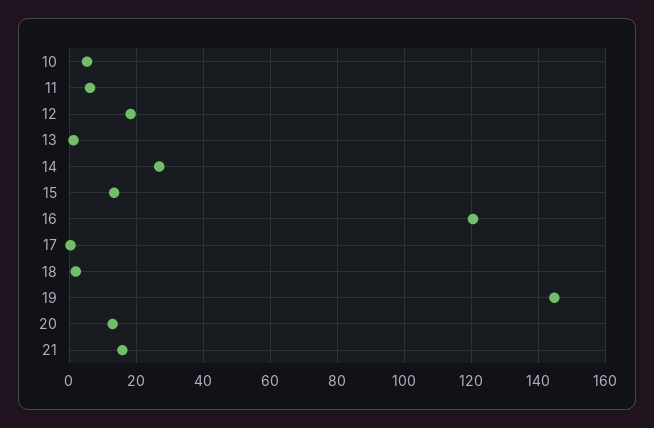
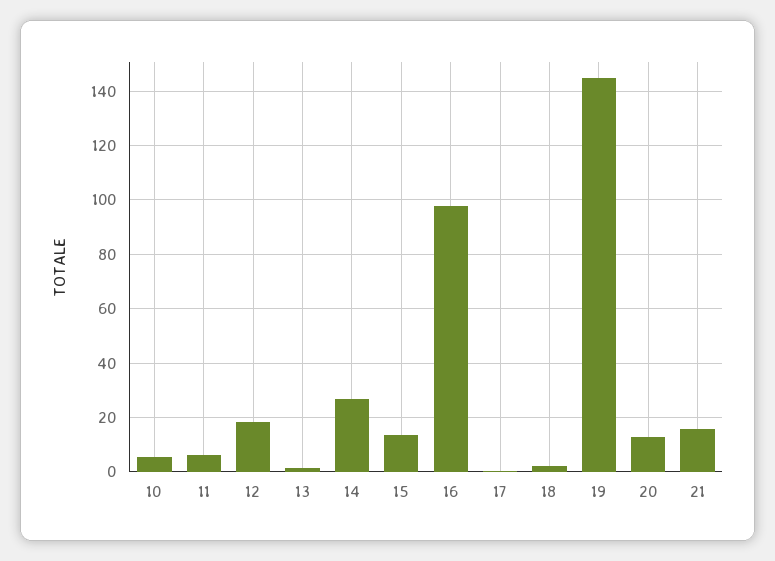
16: 120 -> 97.5

